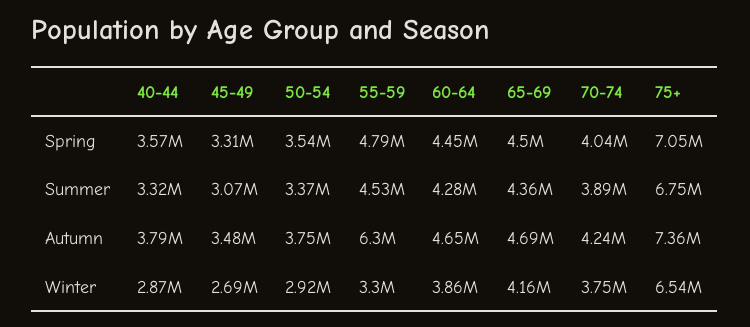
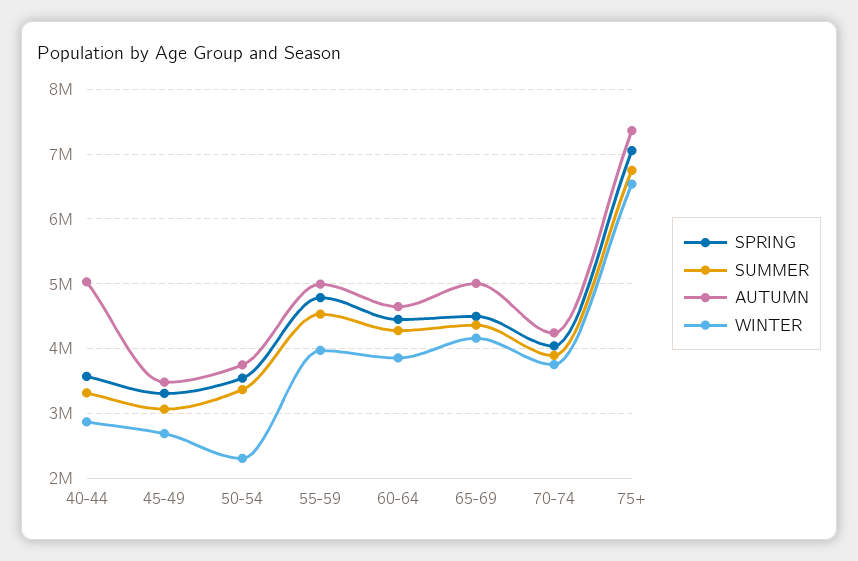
Autumn, 40-44: 3790000 -> 5000000
Autumn, 55-59: 6300000 -> 5000000
Autumn, 65-69: 4690000 -> 5000000
Winter, 50-54: 2920000 -> 2300000
Winter, 55-59: 3300000 -> 4000000

